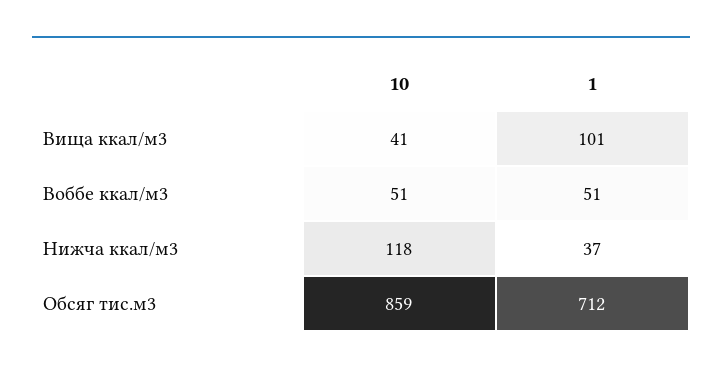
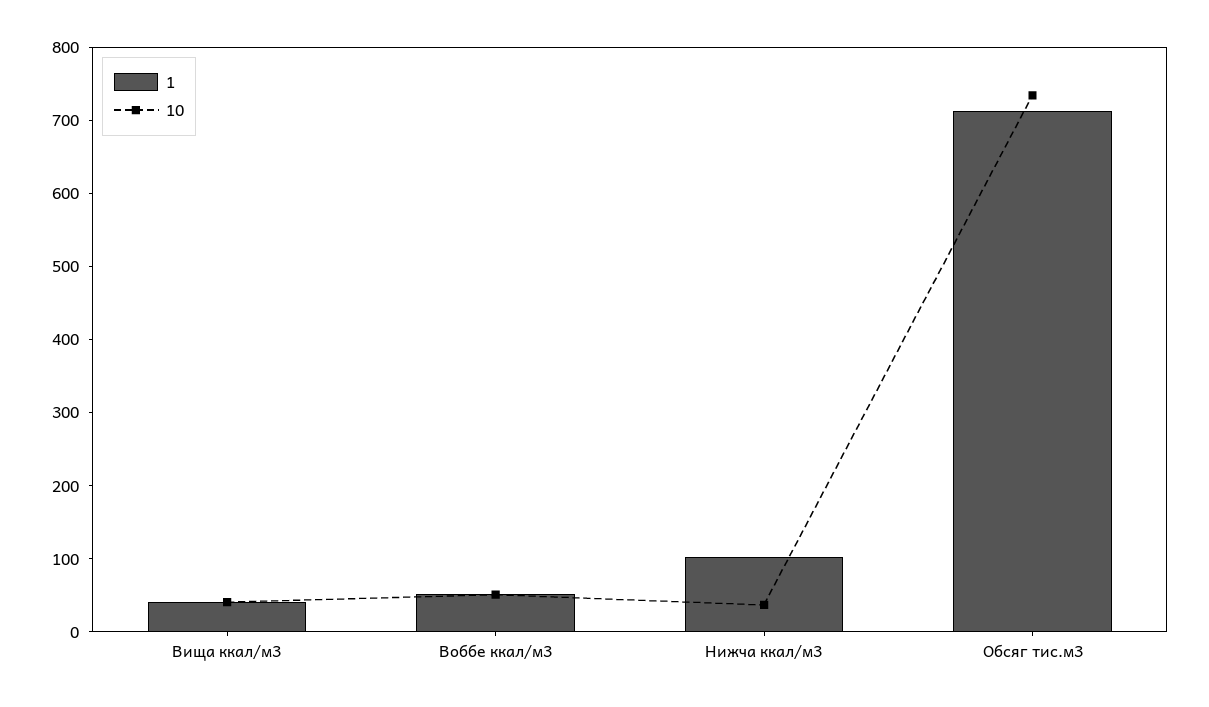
1, Вища ккал/м3: 101 -> 40
10, Нижча ккал/м3: 118 -> 40
1, Нижча ккал/м3: 37 -> 100
10, Обсяг тис.м3: 859 -> 740

